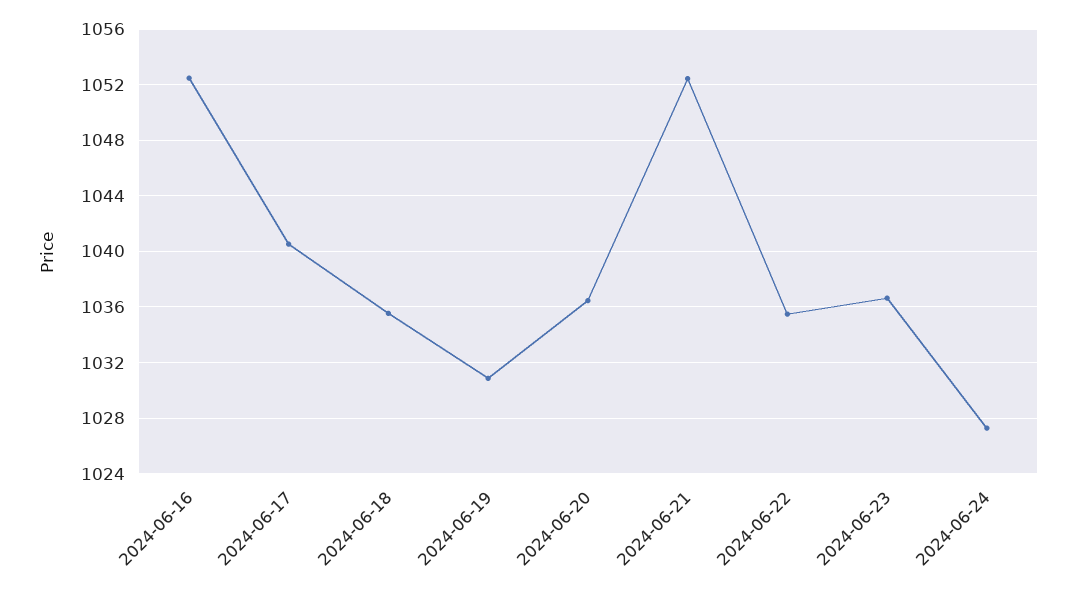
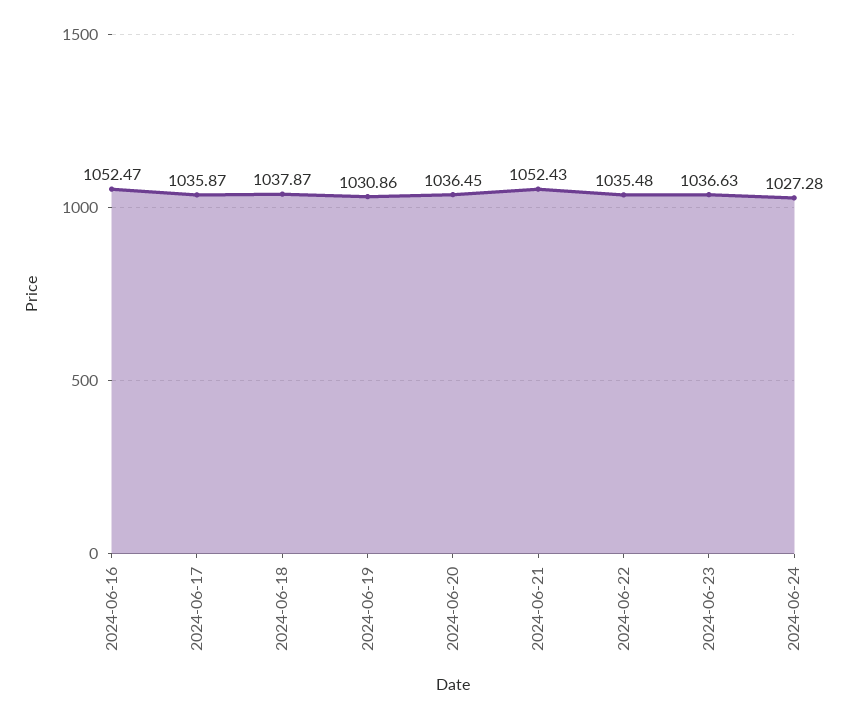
2024-06-17: 1040.5 -> 1035.87
2024-06-18: 1035.5 -> 1037.87

